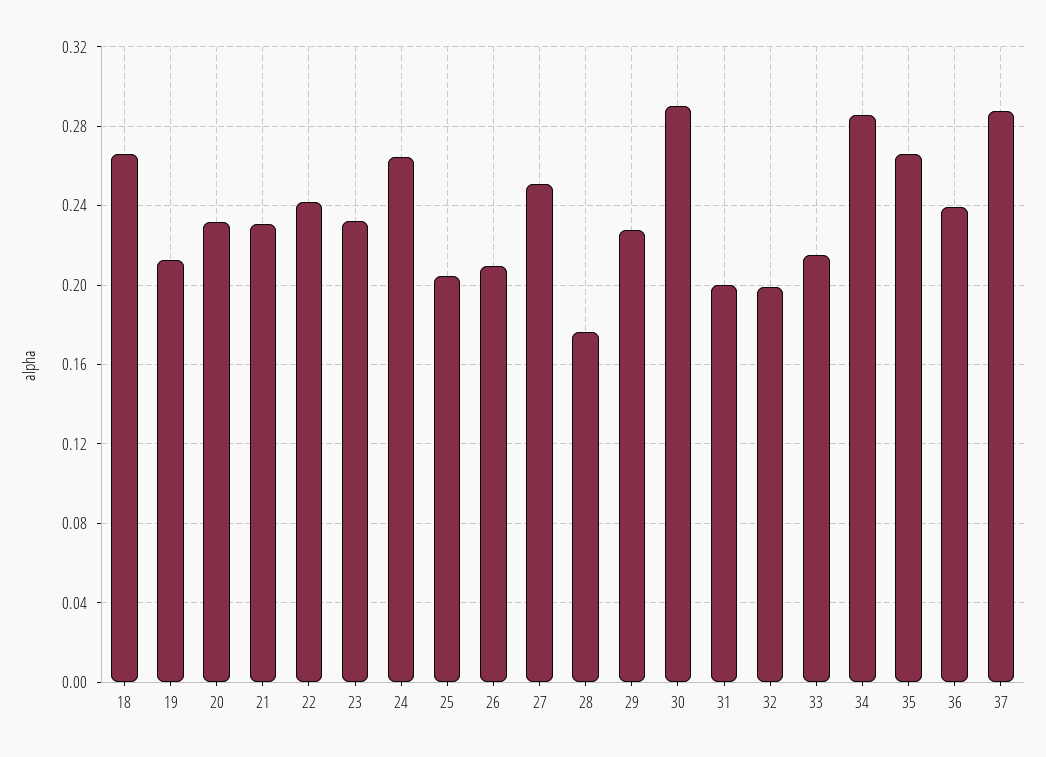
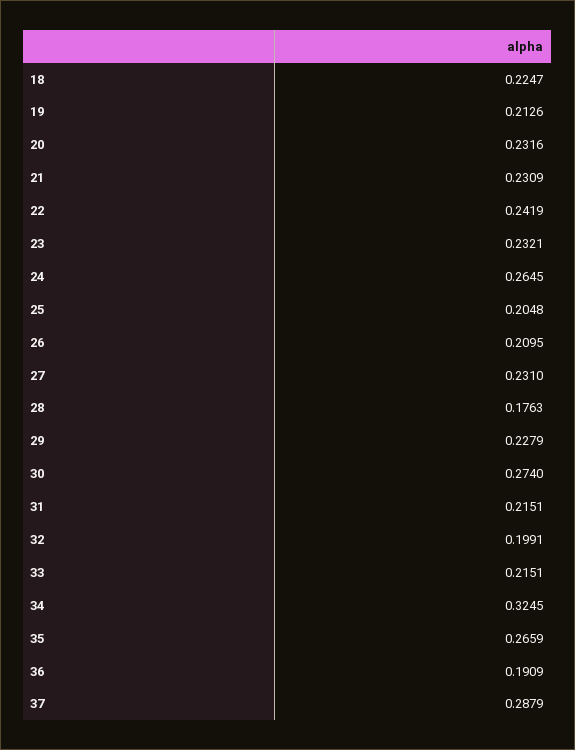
18: 0.265 -> 0.2247
27: 0.25 -> 0.231
30: 0.29 -> 0.274
31: 0.2 -> 0.2151
34: 0.285 -> 0.3245
36: 0.24 -> 0.1909

